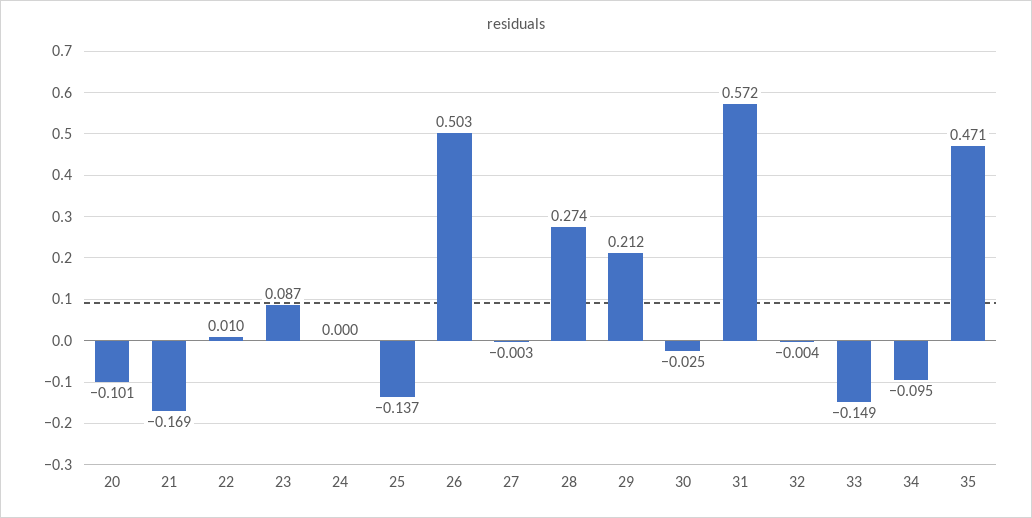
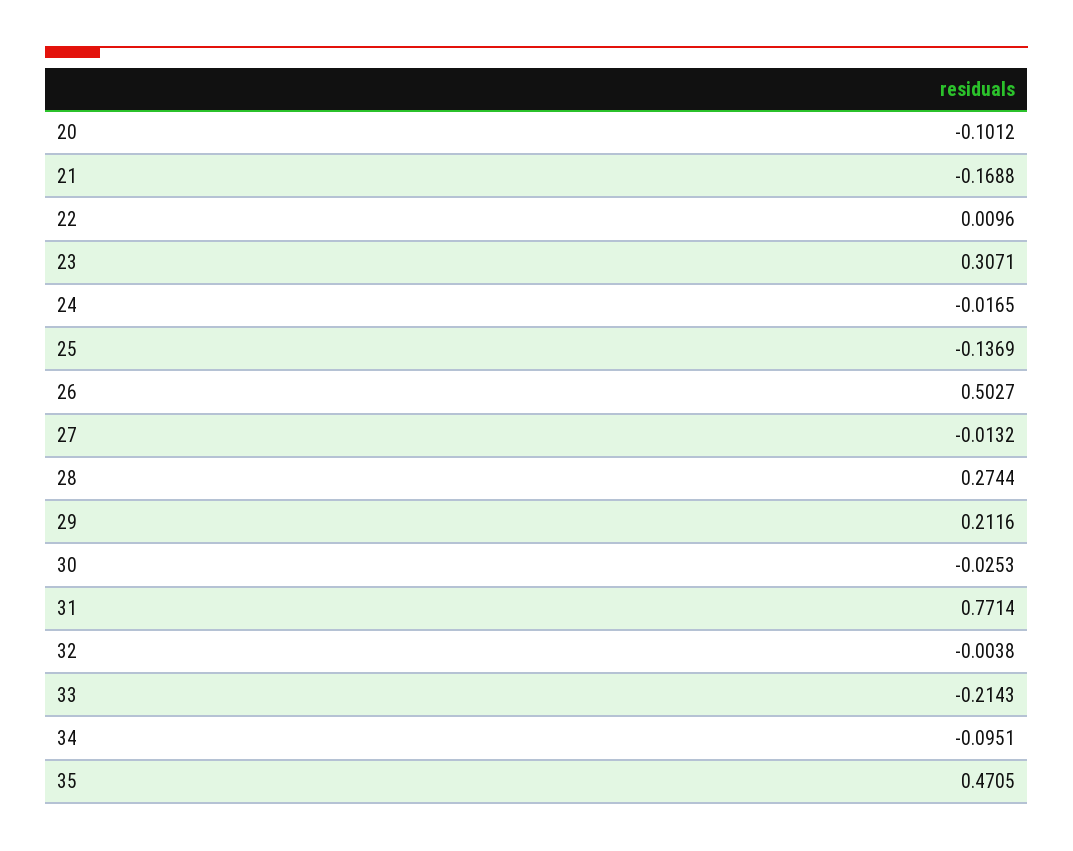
23: 0.087 -> 0.3071
24: 0 -> -0.0165
27: -0.003 -> -0.0132
31: 0.572 -> 0.7714
33: -0.149 -> -0.2143

